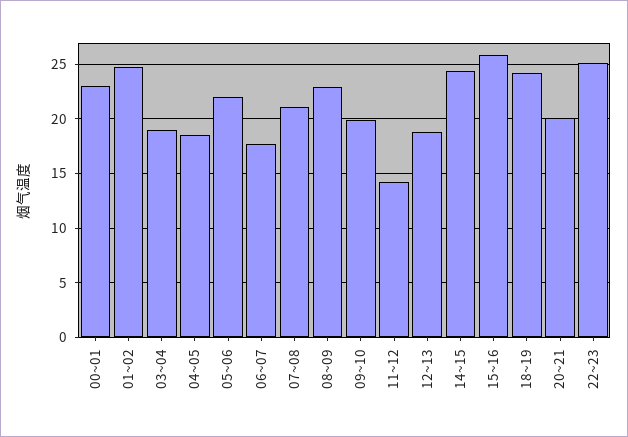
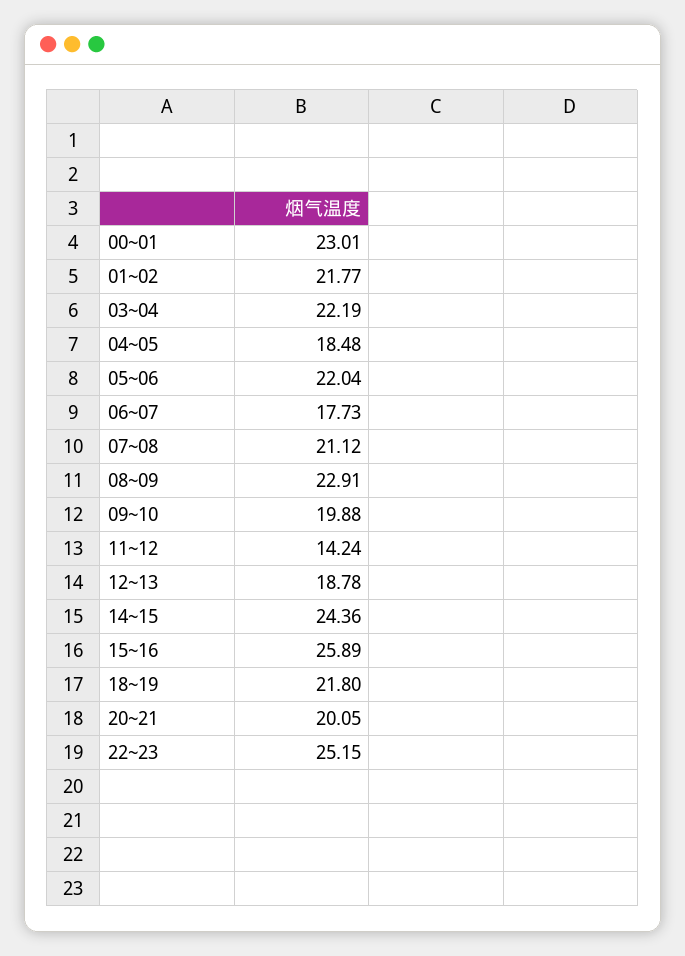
01~02: 25 -> 21.77
03~04: 19 -> 22.19
18~19: 24 -> 21.8

